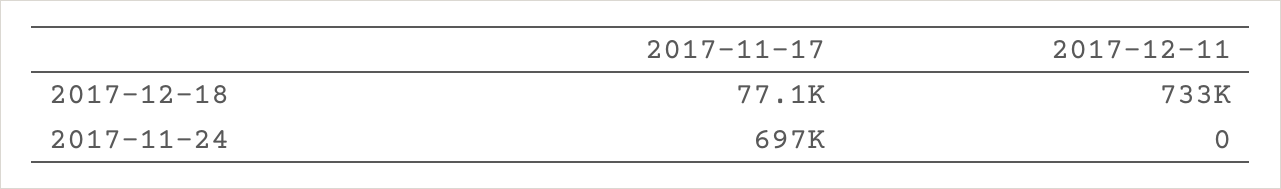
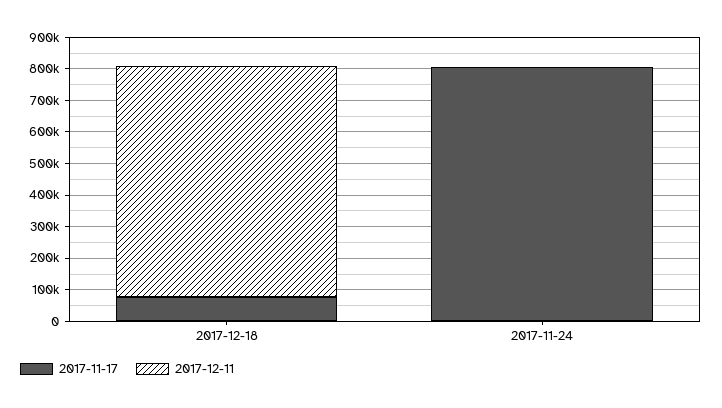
2017-11-17, 2017-11-24: 697000 -> 800000

